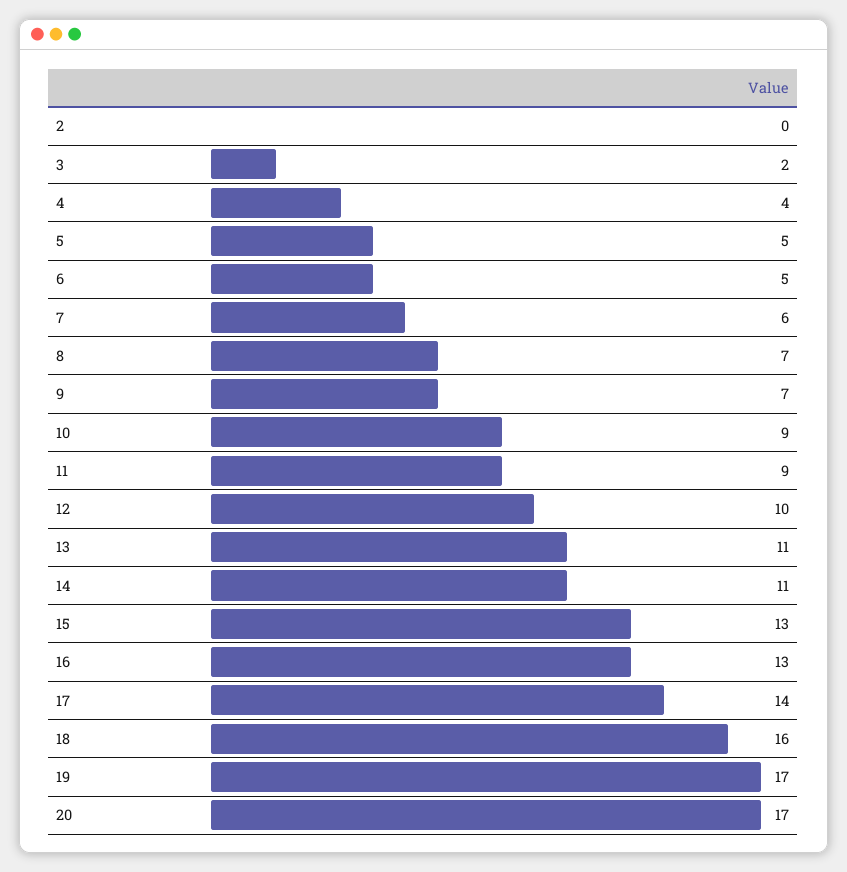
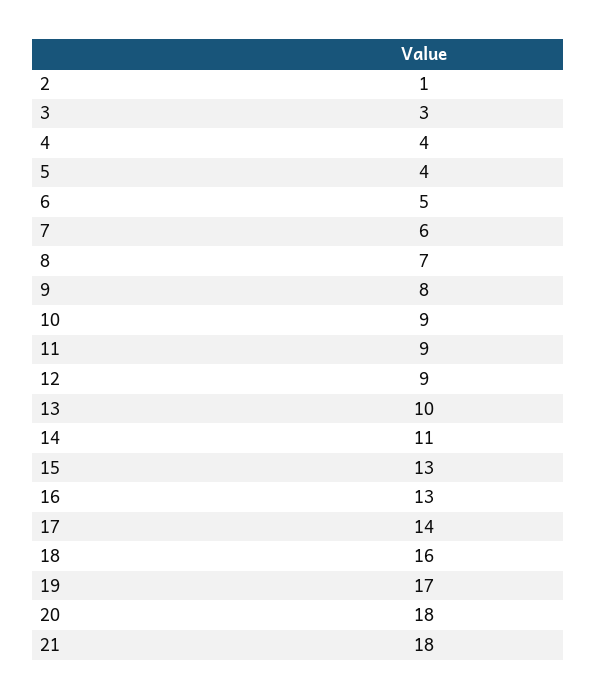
2: 0 -> 1
3: 2 -> 3
5: 5 -> 4
9: 7 -> 8
12: 10 -> 9
13: 11 -> 10
20: 17 -> 18
21: none -> 18

